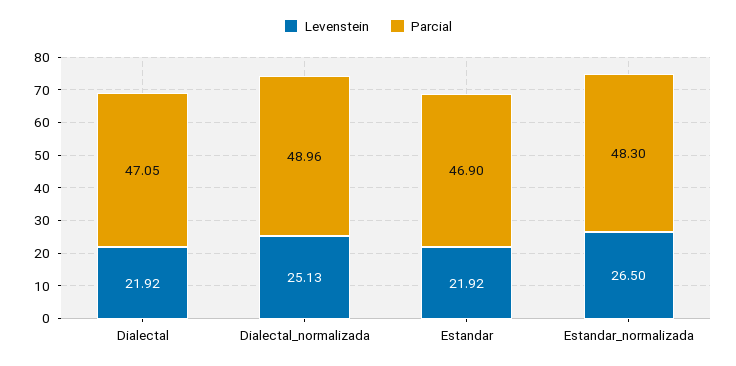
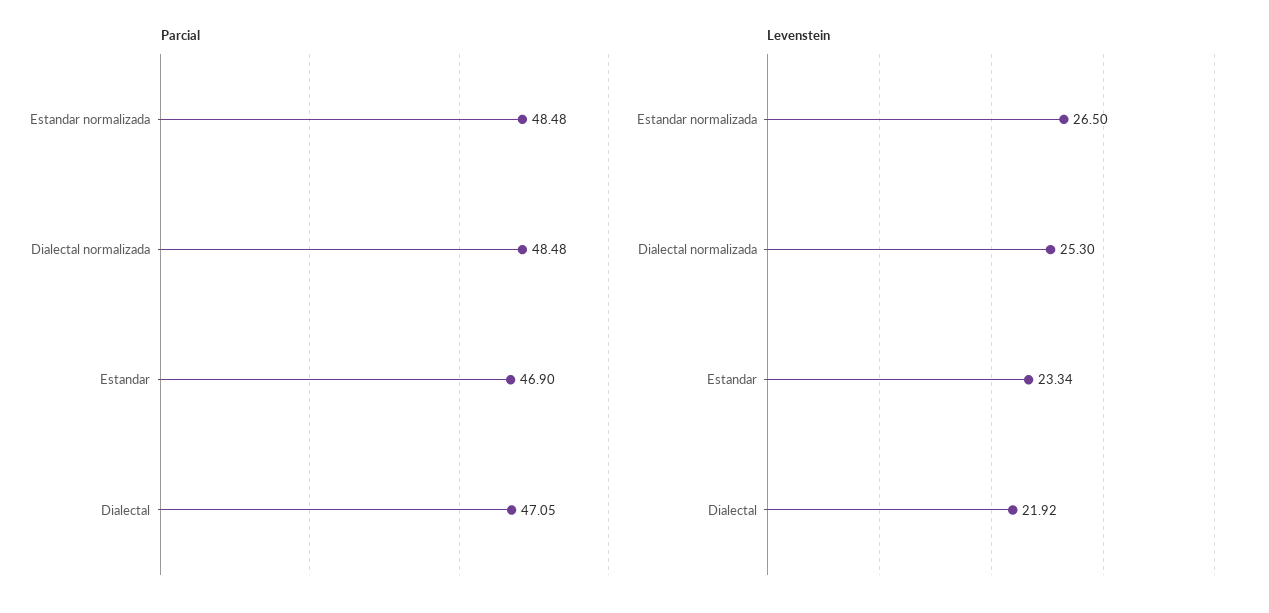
Levenstein, Dialectal_normalizada: 25.13 -> 25.3
Parcial, Dialectal_normalizada: 48.96 -> 48.48
Levenstein, Estandar: 21.92 -> 23.34
Parcial, Estandar_normalizada: 48.3 -> 48.48

